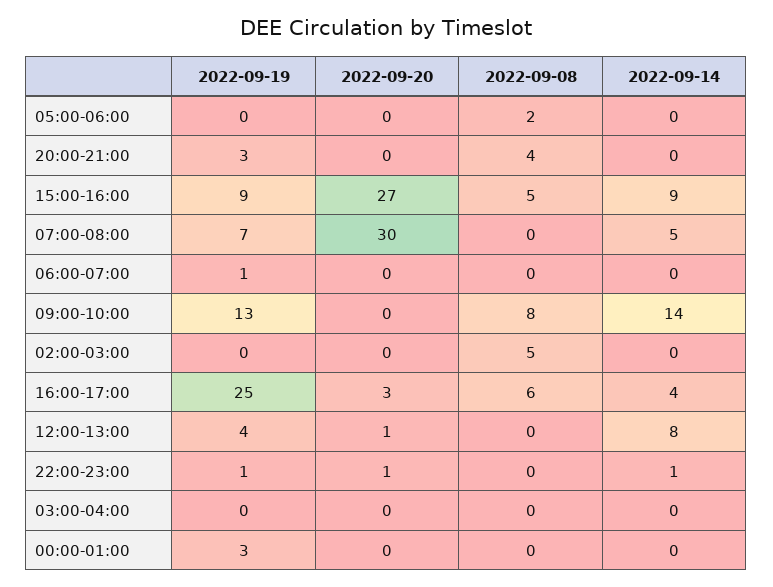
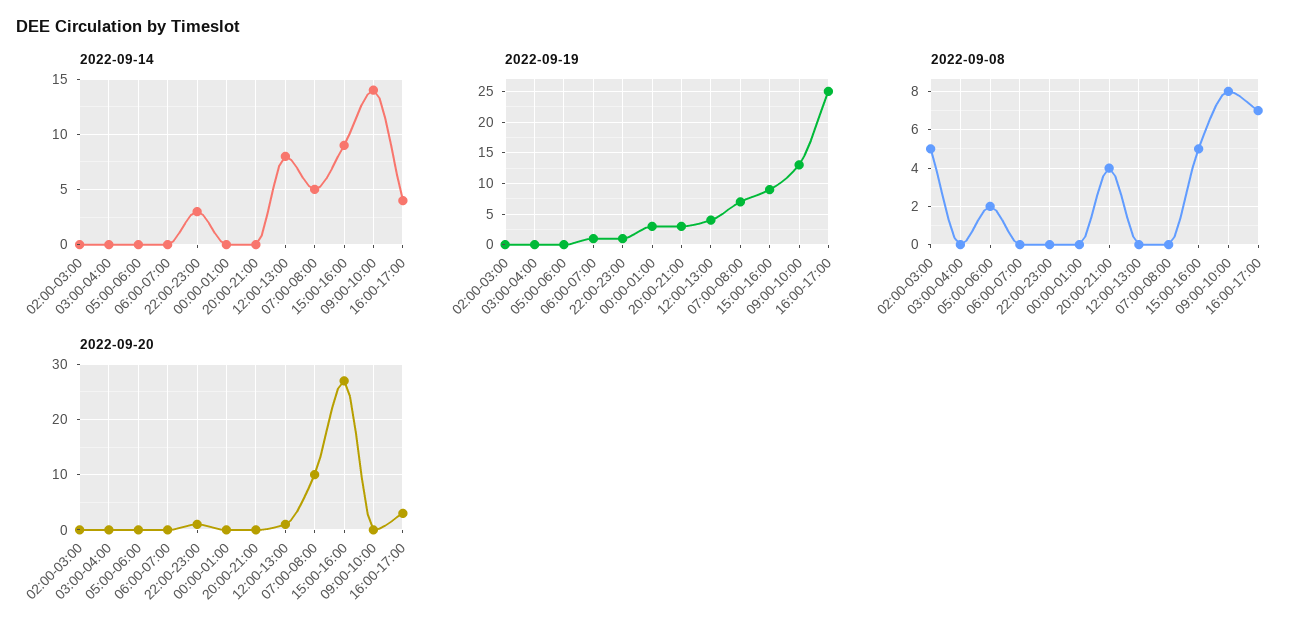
2022-09-20, 07:00-08:00: 30 -> 10
2022-09-08, 16:00-17:00: 6 -> 7
2022-09-14, 22:00-23:00: 1 -> 3

